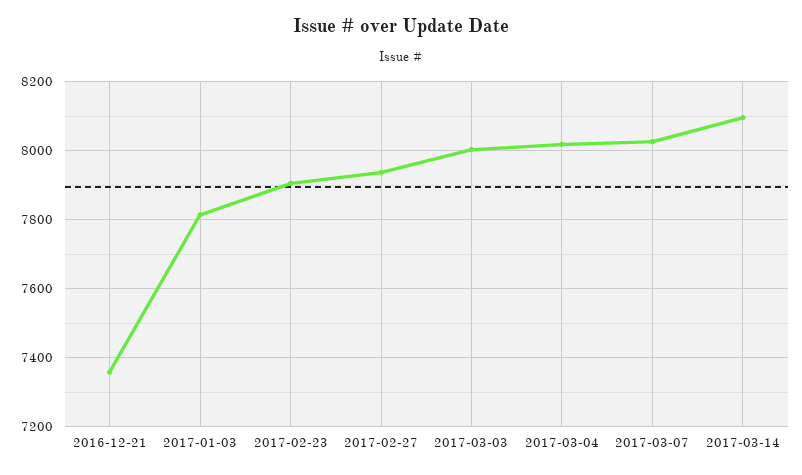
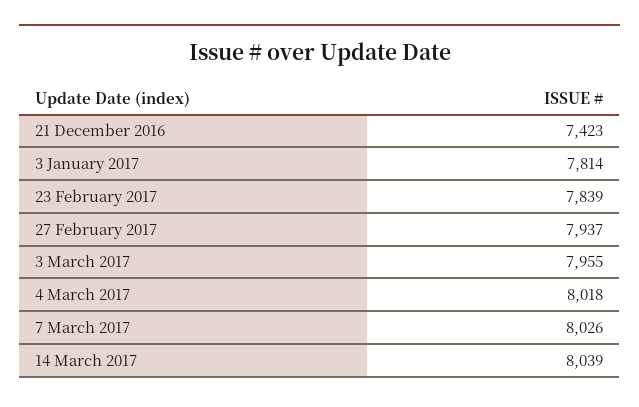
2016-12-21: 7360 -> 7423
2017-02-23: 7900 -> 7839
2017-03-03: 8000 -> 7955
2017-03-14: 8100 -> 8039

